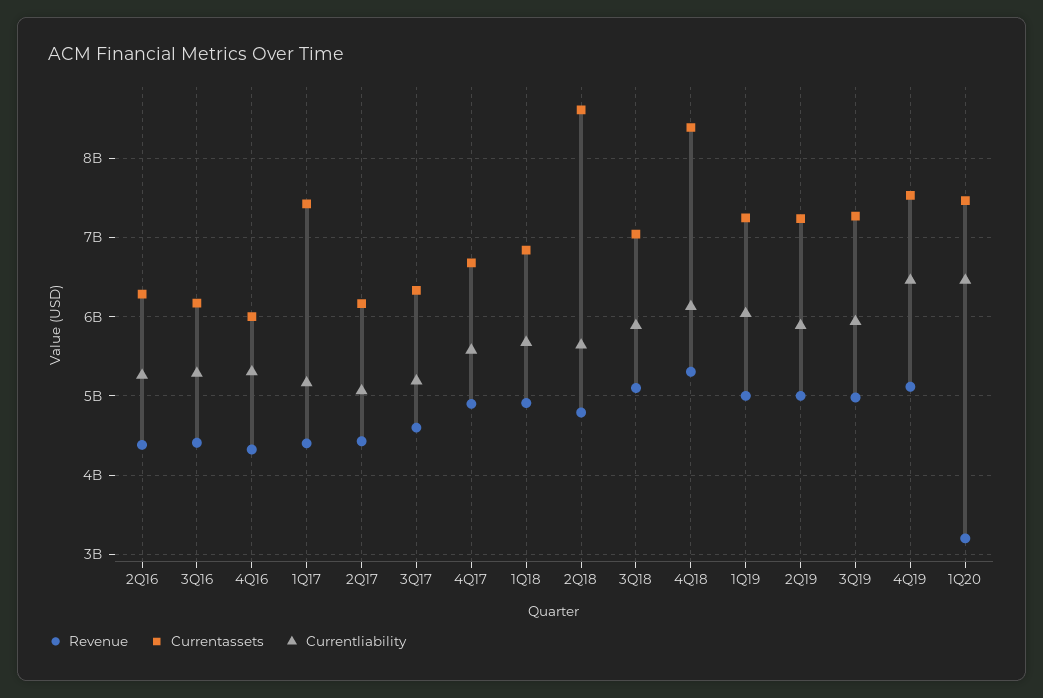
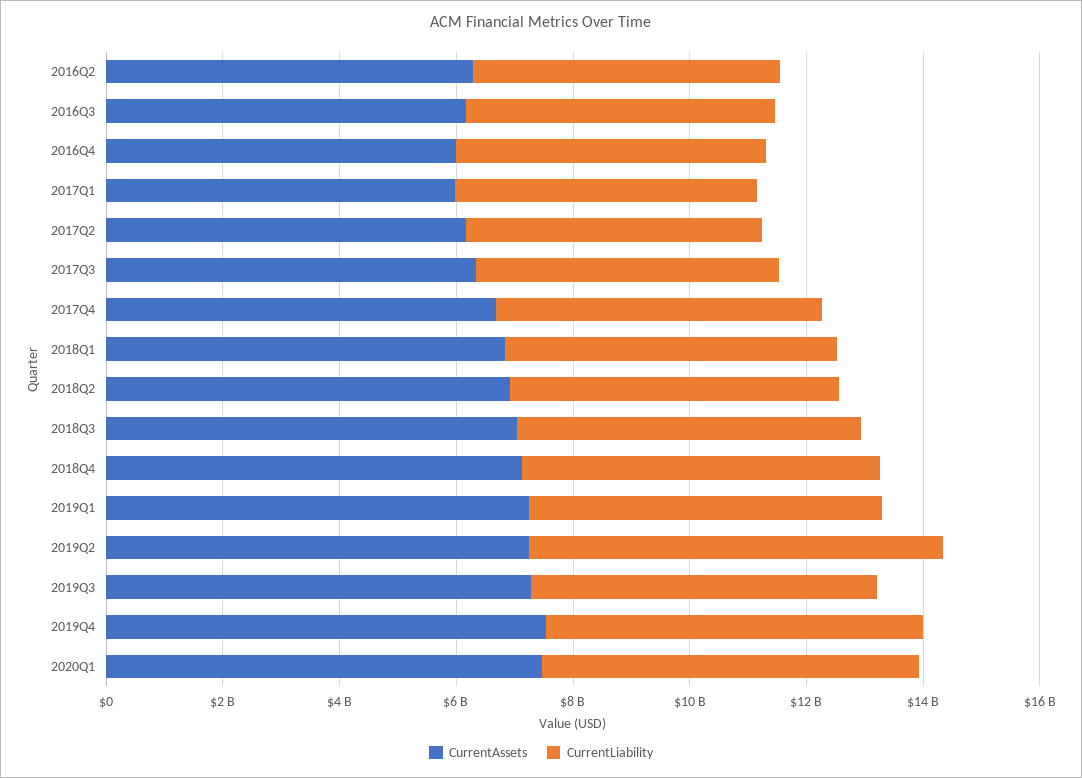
Revenue, 2Q16: 4400000000 -> none
Revenue, 3Q16: 4400000000 -> none
Revenue, 4Q16: 4300000000 -> none
Revenue, 1Q17: 4400000000 -> none
Currentassets, 1Q17: 7400000000 -> 6000000000
Revenue, 2Q17: 4400000000 -> none
Revenue, 3Q17: 4600000000 -> none
Revenue, 4Q17: 4900000000 -> none
Revenue, 1Q18: 4900000000 -> none
Revenue, 2Q18: 4800000000 -> none
Currentassets, 2Q18: 8600000000 -> 7000000000
Revenue, 3Q18: 5100000000 -> none
Revenue, 4Q18: 5300000000 -> none
Currentassets, 4Q18: 8400000000 -> 7000000000
Revenue, 1Q19: 5000000000 -> none
Revenue, 2Q19: 5000000000 -> none
Currentliability, 2Q19: 5900000000 -> 7000000000
Revenue, 3Q19: 5000000000 -> none
Revenue, 4Q19: 5100000000 -> none
Revenue, 1Q20: 3200000000 -> none

